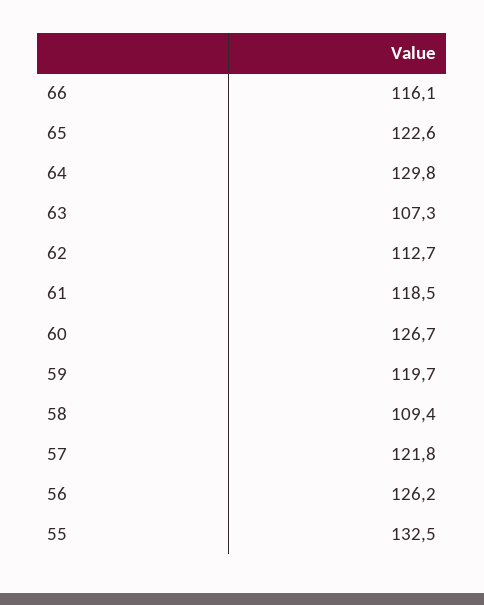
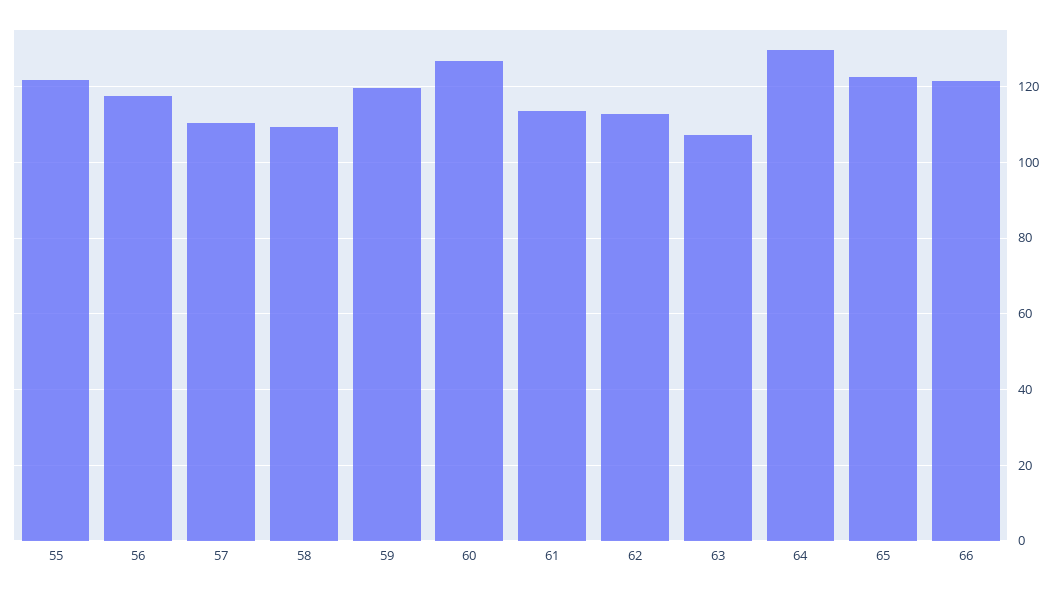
66: 116.1 -> 122
61: 118.5 -> 114
57: 121.8 -> 110
56: 126.2 -> 118
55: 132.5 -> 122

